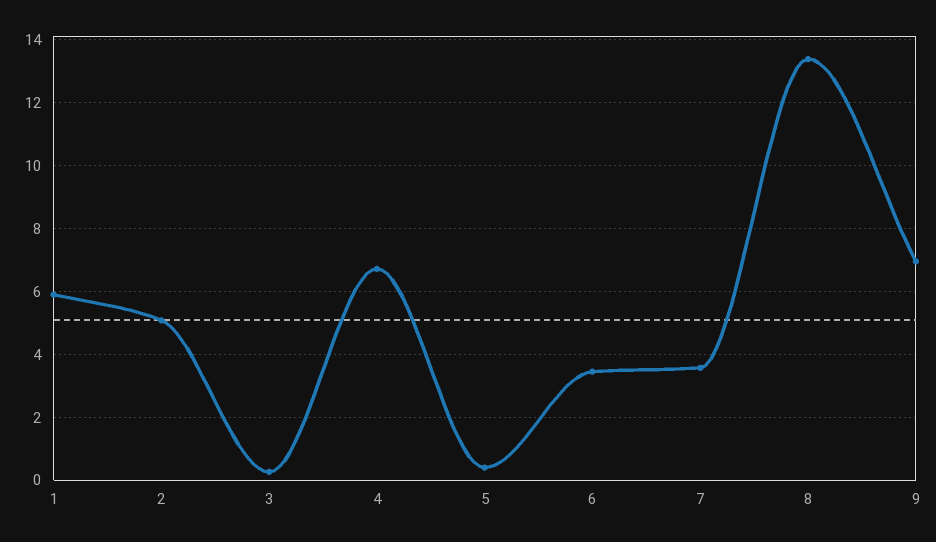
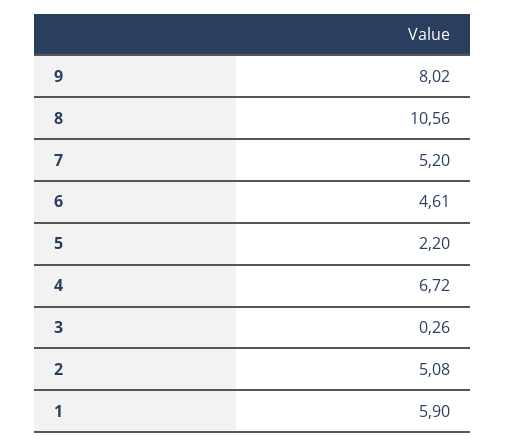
5: 0.4 -> 2.2
6: 3.4 -> 4.61
7: 3.6 -> 5.2
8: 13.4 -> 10.56
9: 7 -> 8.02

